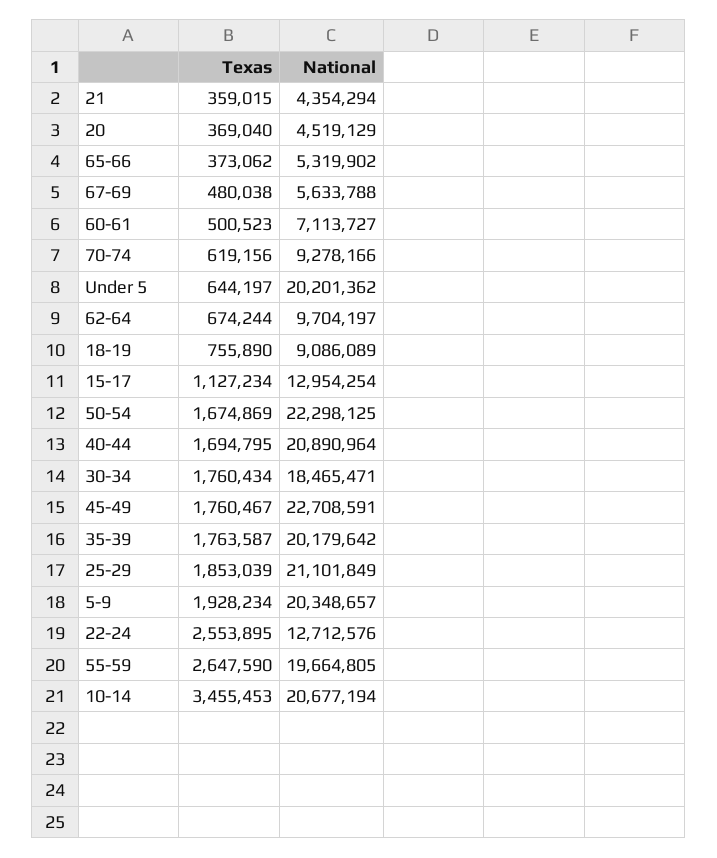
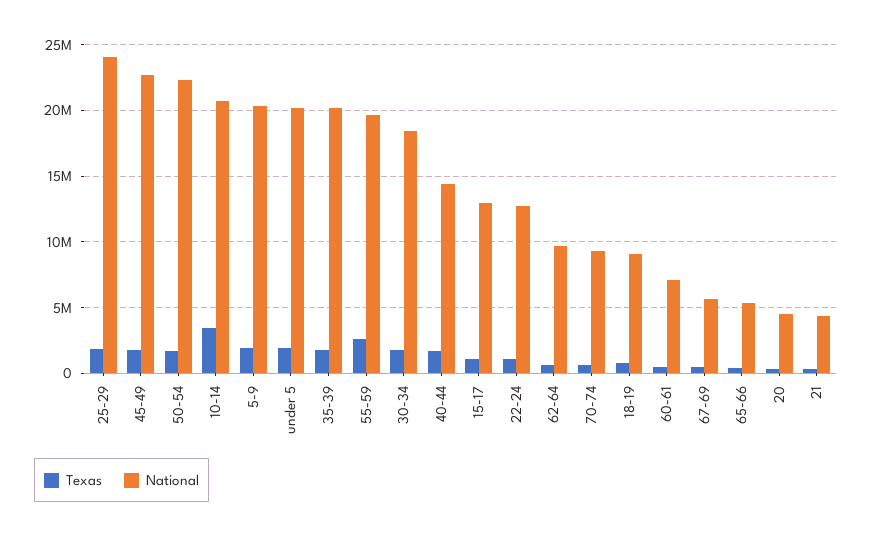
Texas, Under 5: 644197 -> 2000000
National, 40-44: 20890964 -> 14500000
National, 25-29: 21101849 -> 24000000
Texas, 22-24: 2553895 -> 1000000

